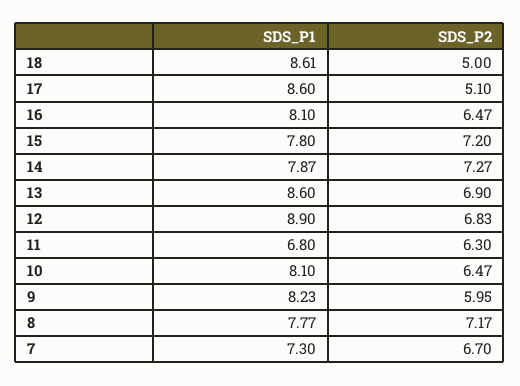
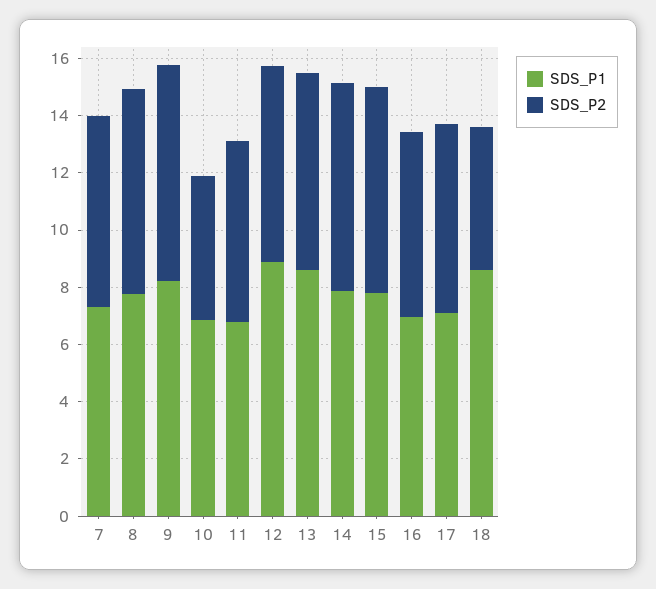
SDS_P1, 17: 8.6 -> 7
SDS_P2, 17: 5.1 -> 6.5
SDS_P1, 16: 8.1 -> 7
SDS_P1, 10: 8.1 -> 7
SDS_P2, 10: 6.47 -> 5
SDS_P2, 9: 5.95 -> 7.5

